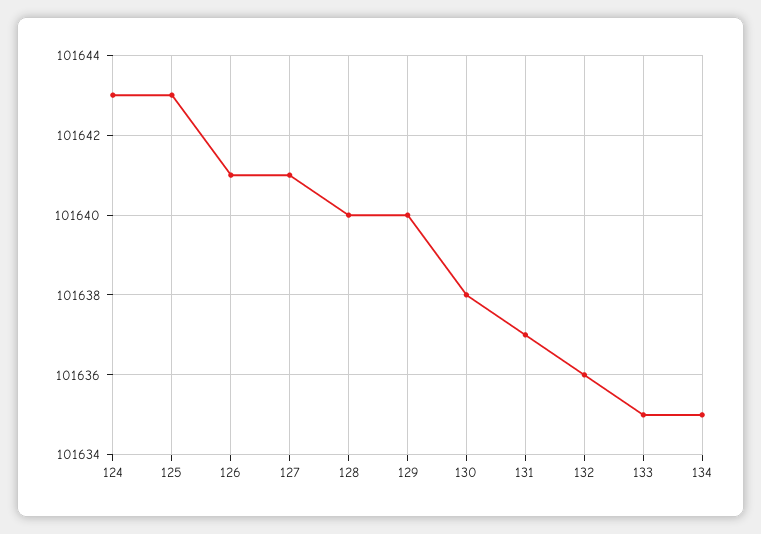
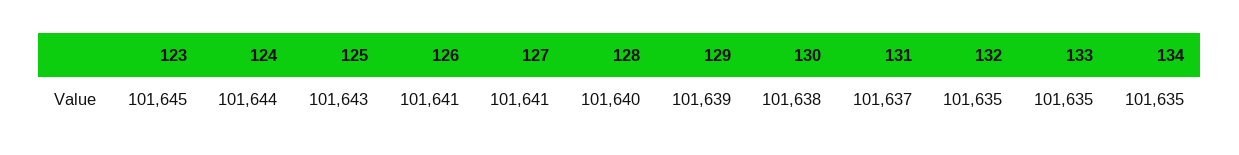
124: 101643 -> 101644
129: 101640 -> 101639
132: 101636 -> 101635
123: none -> 101645

